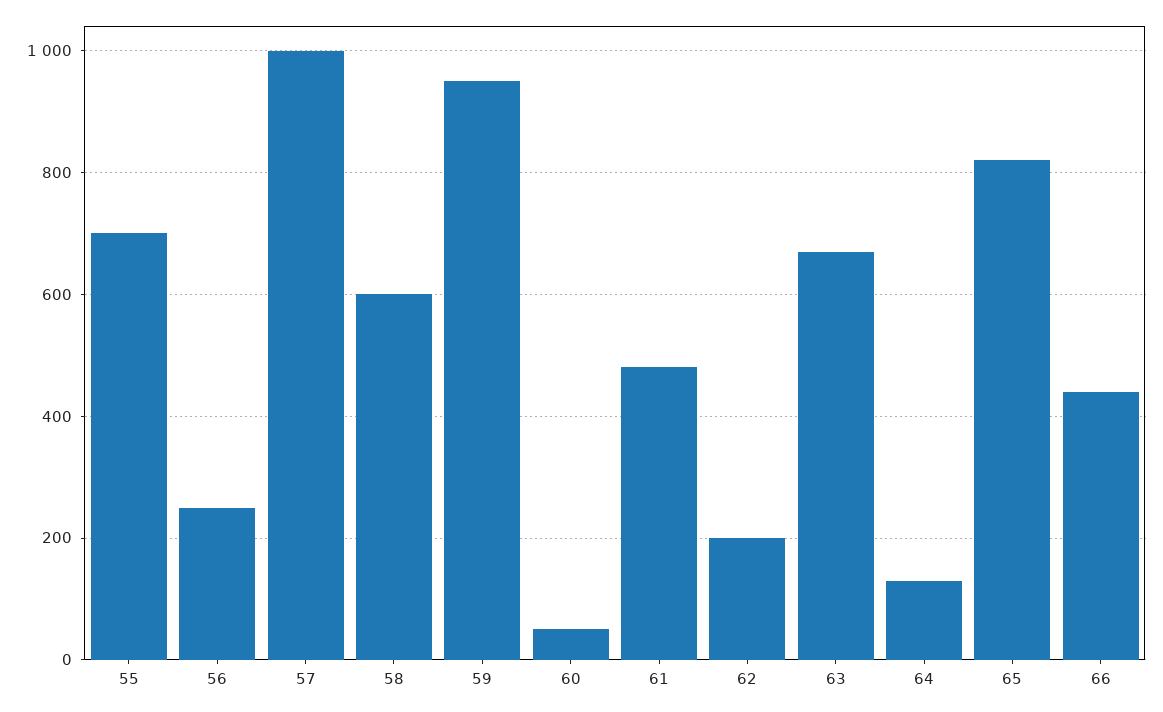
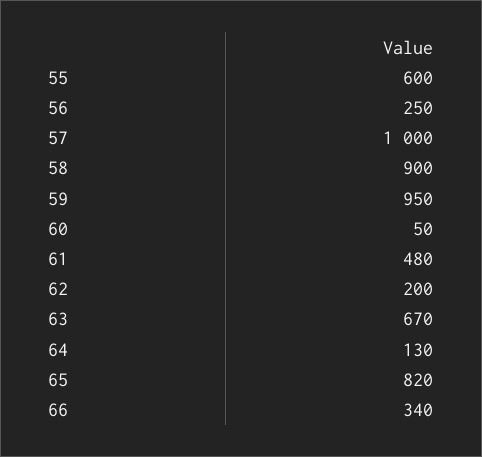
55: 700 -> 600
58: 600 -> 900
66: 440 -> 340

